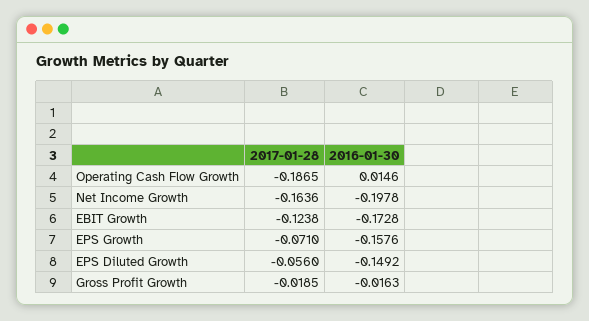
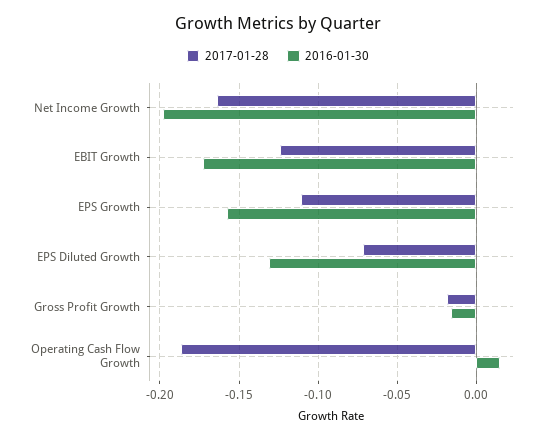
2017-01-28, EPS Growth: -0.071 -> -0.11
2017-01-28, EPS Diluted Growth: -0.056 -> -0.07
2016-01-30, EPS Diluted Growth: -0.1492 -> -0.13

